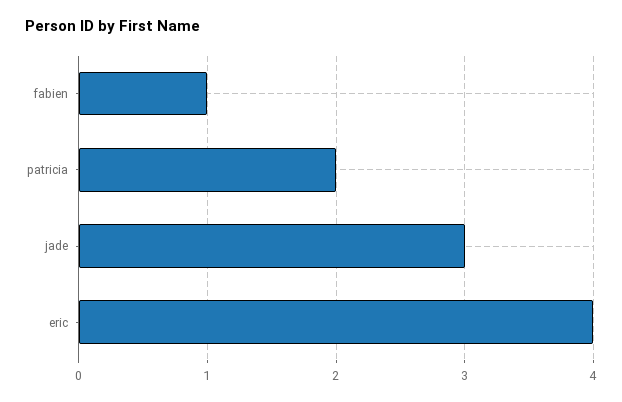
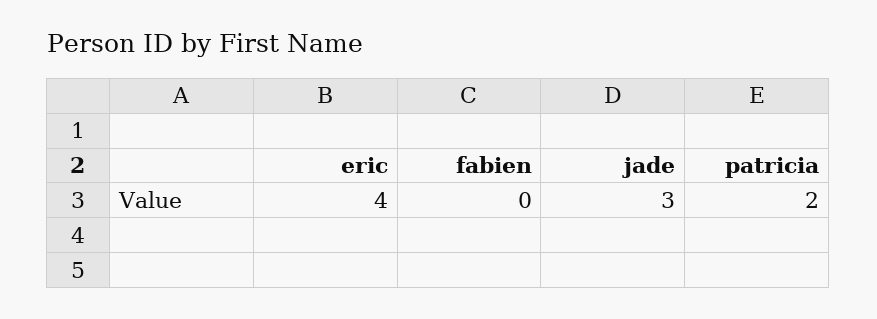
fabien: 1 -> 0

